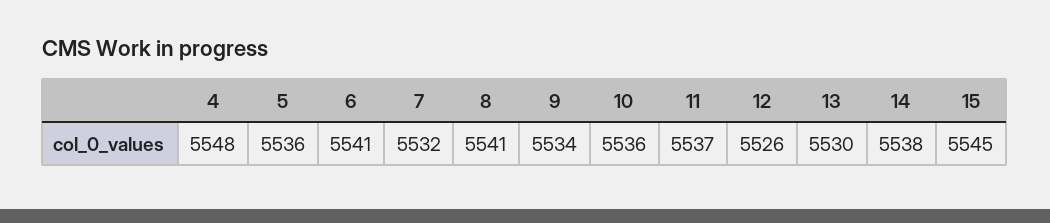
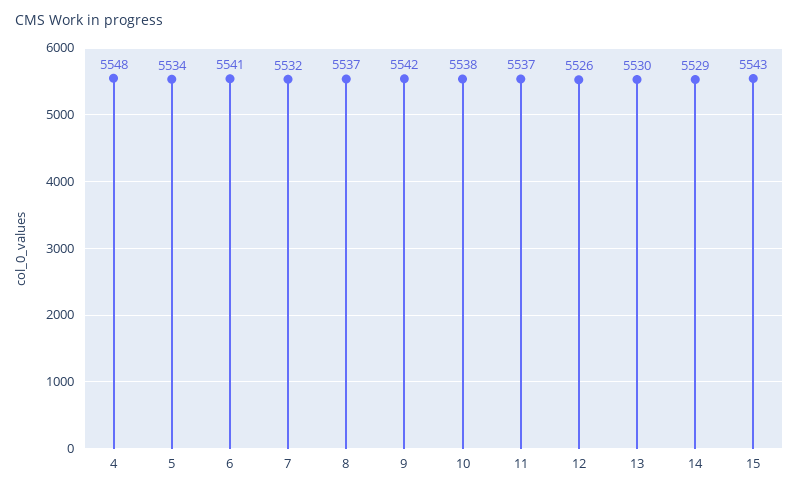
5: 5536 -> 5534
8: 5541 -> 5537
9: 5534 -> 5542
10: 5536 -> 5538
14: 5538 -> 5529
15: 5545 -> 5543

